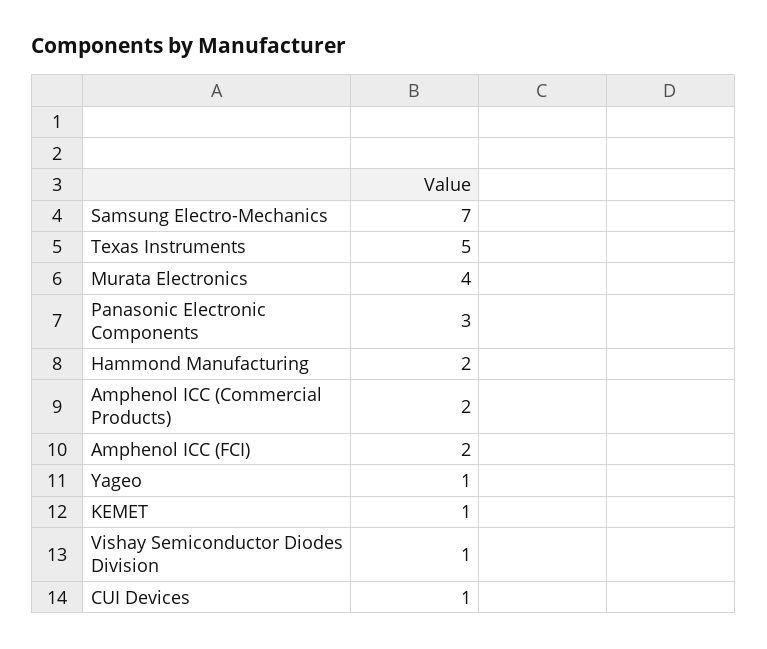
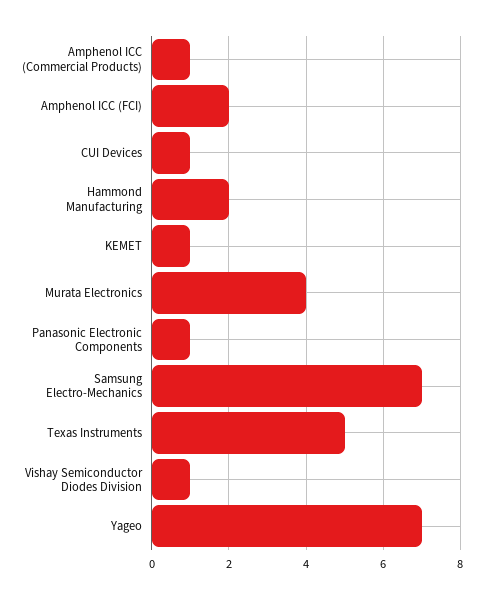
Panasonic Electronic Components: 3 -> 1
Amphenol ICC (Commercial Products): 2 -> 1
Yageo: 1 -> 7

